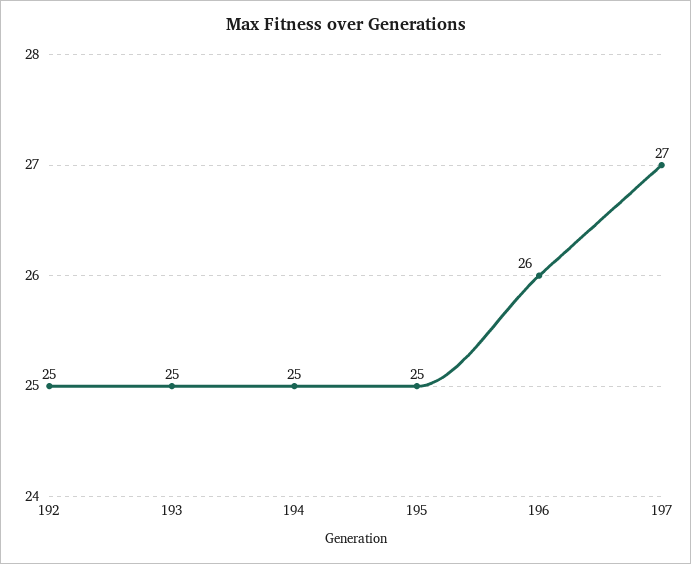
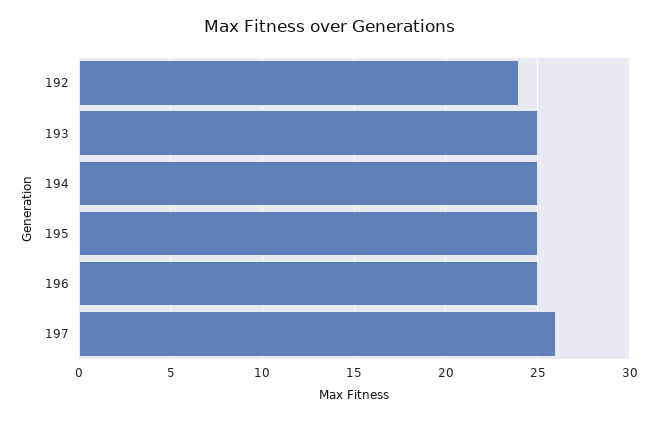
192: 25 -> 24
196: 26 -> 25
197: 27 -> 26

